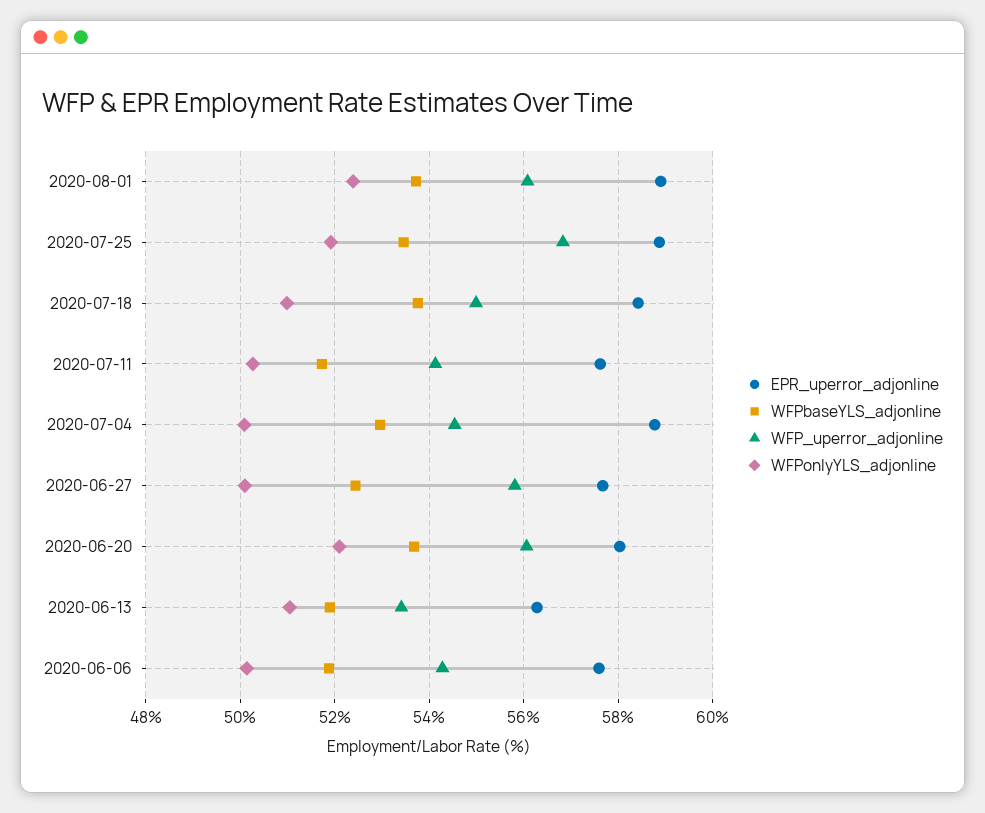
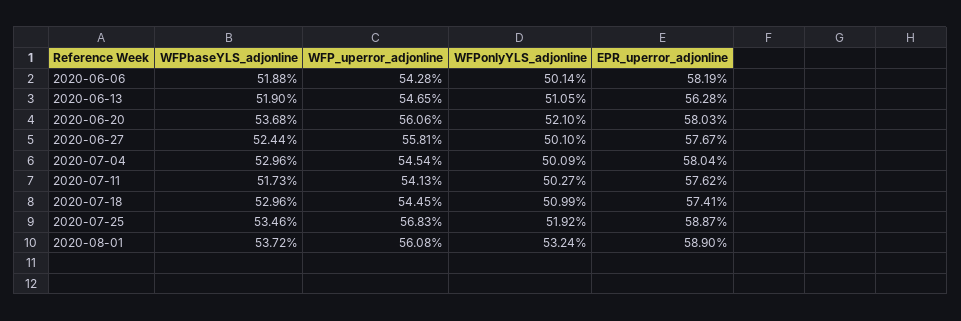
WFPonlyYLS_adjonline, 2020-08-01: 52.4 -> 53.24
EPR_uperror_adjonline, 2020-07-18: 58.4 -> 57.41
WFPbaseYLS_adjonline, 2020-07-18: 53.8 -> 52.96
WFP_uperror_adjonline, 2020-07-18: 55 -> 54.45
EPR_uperror_adjonline, 2020-07-04: 58.8 -> 58.04
WFP_uperror_adjonline, 2020-06-13: 53.4 -> 54.65
EPR_uperror_adjonline, 2020-06-06: 57.6 -> 58.19

